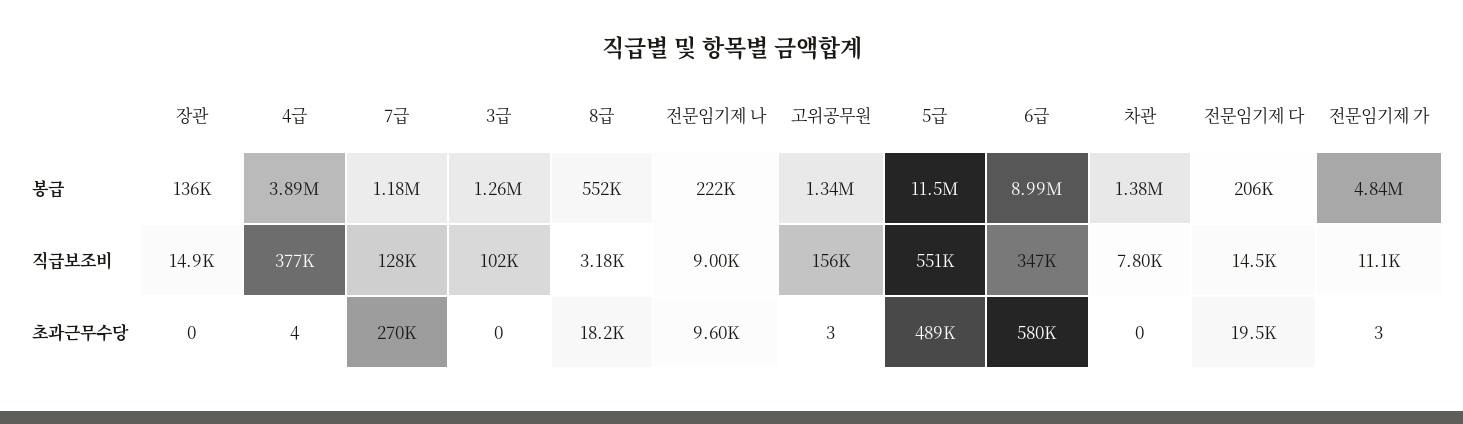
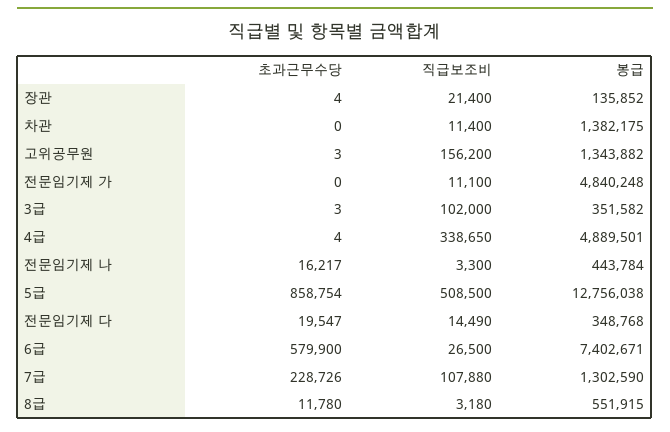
4급, 봉급: 3890000 -> 4889501
7급, 봉급: 1180000 -> 1302590
3급, 봉급: 1260000 -> 351582
전문임기제 나, 봉급: 222000 -> 443784
5급, 봉급: 11500000 -> 12756038
6급, 봉급: 8990000 -> 7402671
전문임기제 다, 봉급: 206000 -> 348768
장관, 직급보조비: 14900 -> 21400
4급, 직급보조비: 377000 -> 338650
7급, 직급보조비: 128000 -> 107880
전문임기제 나, 직급보조비: 9000 -> 3300
5급, 직급보조비: 551000 -> 508500
6급, 직급보조비: 347000 -> 26500
차관, 직급보조비: 7800 -> 11400
장관, 초과근무수당: 0 -> 4
7급, 초과근무수당: 270000 -> 228726
3급, 초과근무수당: 0 -> 3
8급, 초과근무수당: 18200 -> 11780
전문임기제 나, 초과근무수당: 9600 -> 16217
5급, 초과근무수당: 489000 -> 858754
전문임기제 가, 초과근무수당: 3 -> 0

